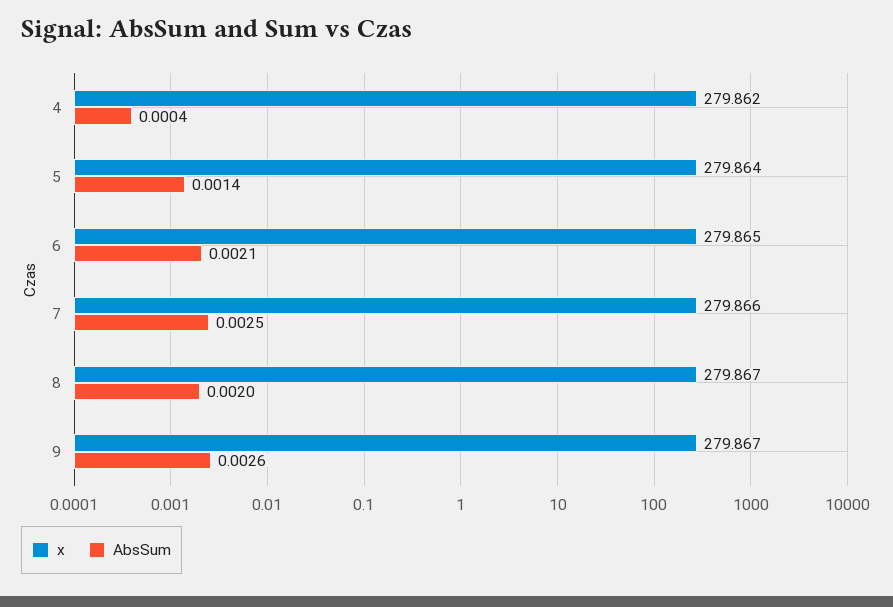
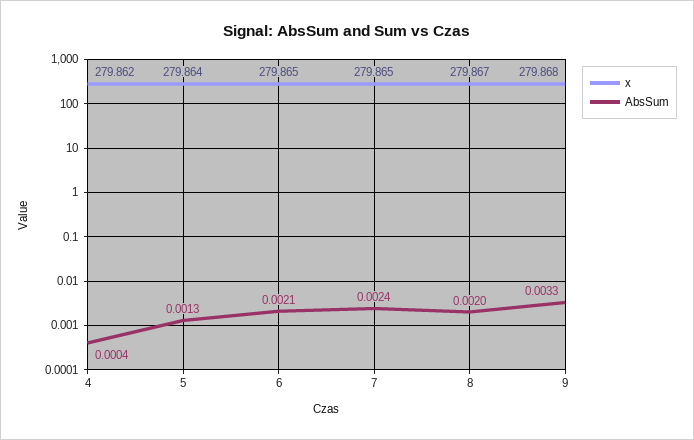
AbsSum, 5: 0.0014 -> 0.0013
x, 7: 279.866 -> 279.865
AbsSum, 7: 0.0025 -> 0.0024
x, 9: 279.867 -> 279.868
AbsSum, 9: 0.0026 -> 0.0033

